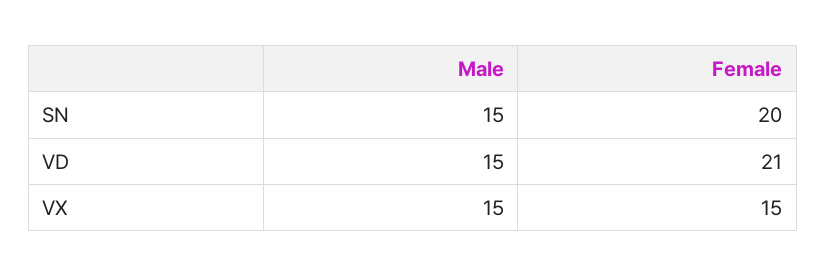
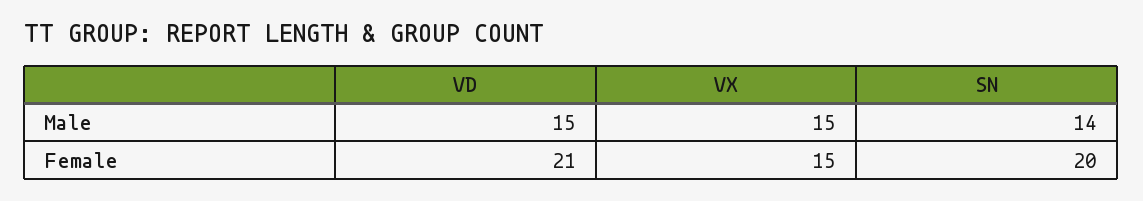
Male, SN: 15 -> 14

